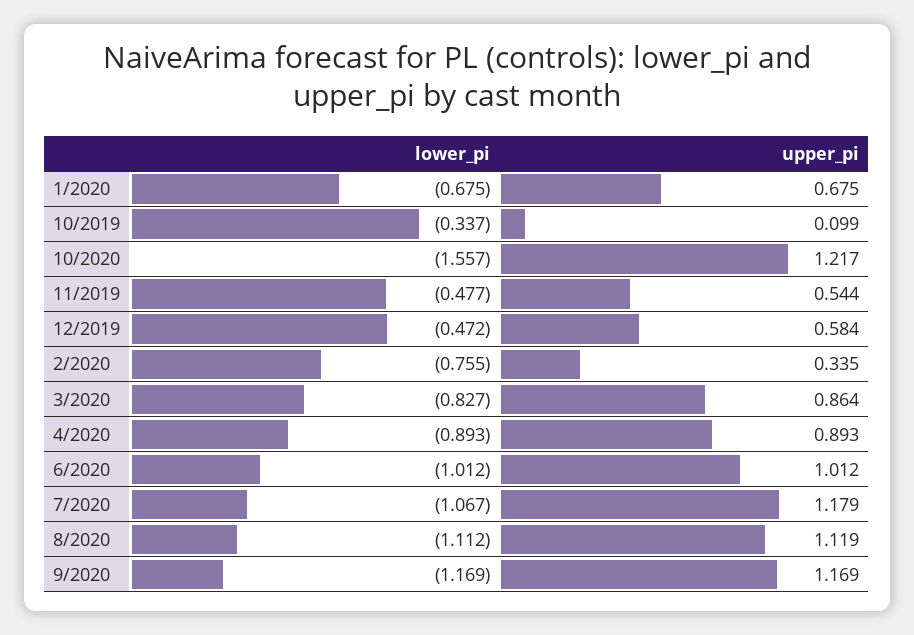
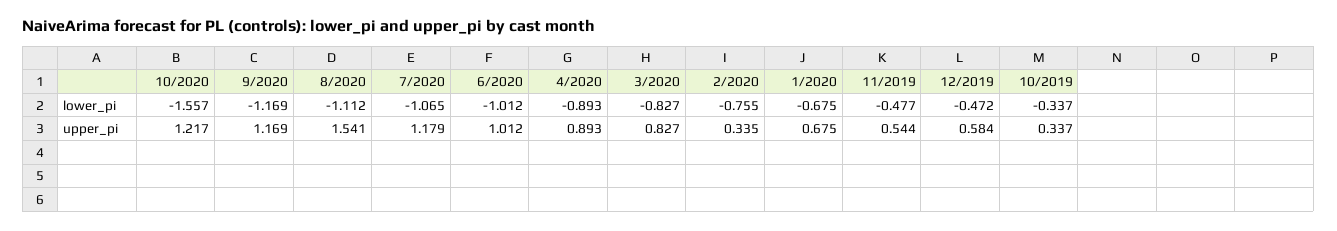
upper_pi, 10/2019: 0.099 -> 0.337
upper_pi, 3/2020: 0.864 -> 0.827
lower_pi, 7/2020: -1.067 -> -1.065
upper_pi, 8/2020: 1.119 -> 1.541

